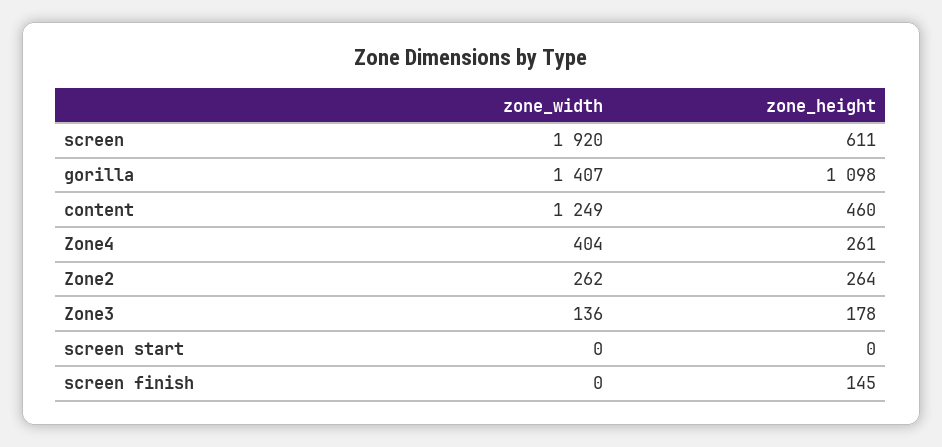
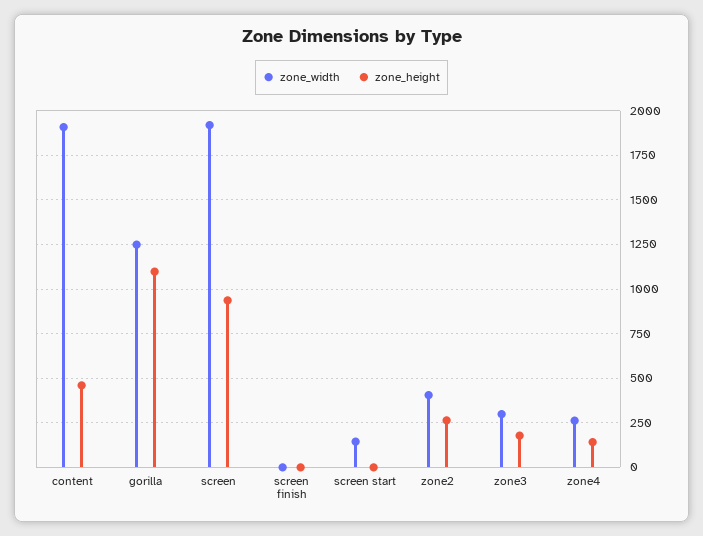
zone_height, screen: 611 -> 950
zone_width, gorilla: 1407 -> 1250
zone_width, content: 1249 -> 1900
zone_width, Zone4: 404 -> 250
zone_height, Zone4: 261 -> 150
zone_width, Zone2: 262 -> 400
zone_width, Zone3: 136 -> 300
zone_width, screen start: 0 -> 150
zone_height, screen finish: 145 -> 0

